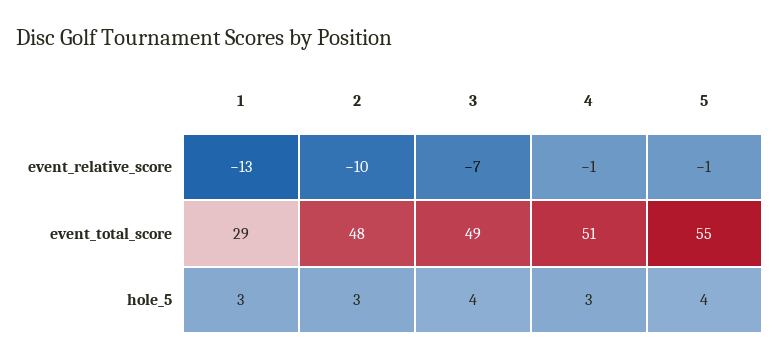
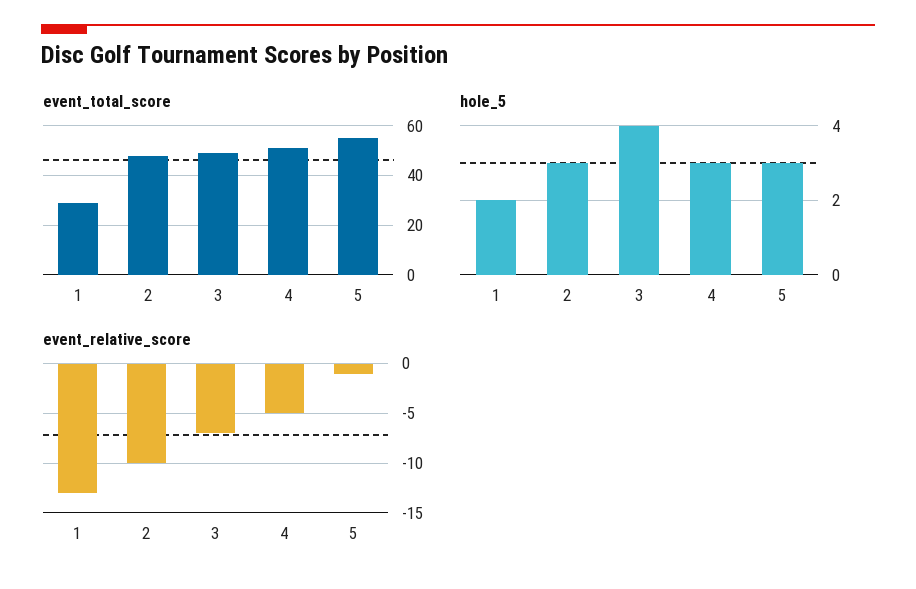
event_relative_score, 4: -1 -> -5
hole_5, 1: 3 -> 2
hole_5, 5: 4 -> 3

